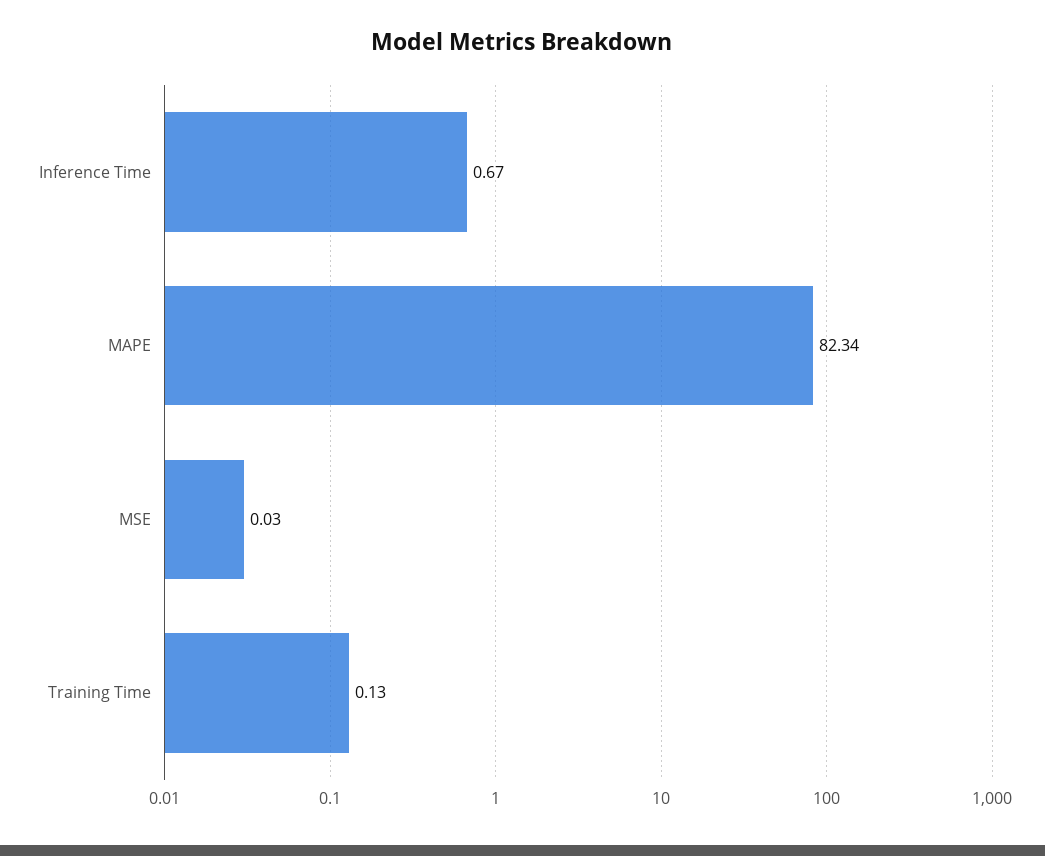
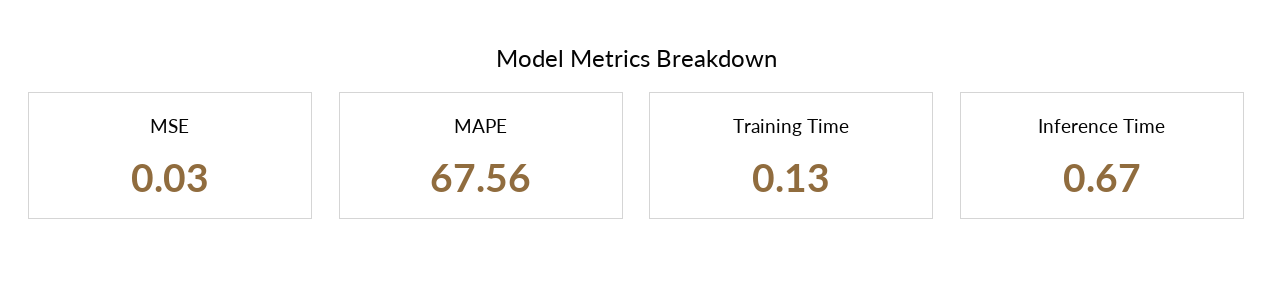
MAPE: 82.34 -> 67.56

